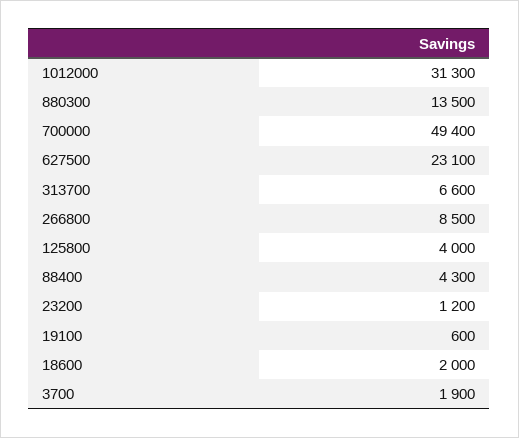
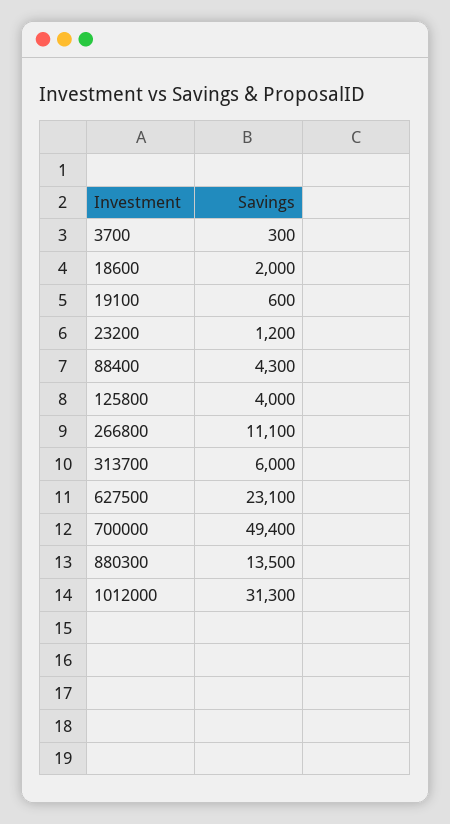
313700: 6600 -> 6000
266800: 8500 -> 11100
3700: 1900 -> 300

